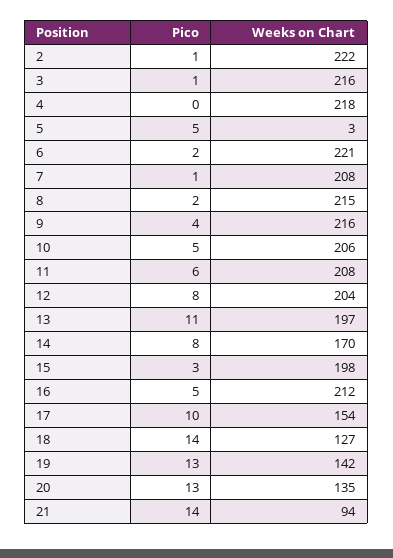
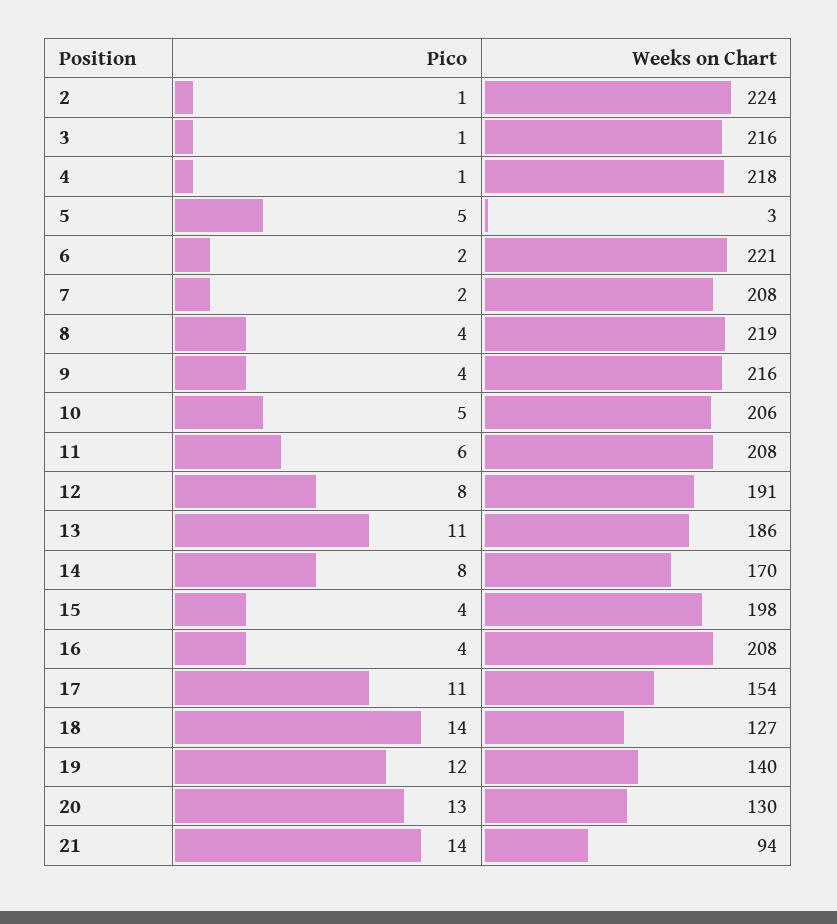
Weeks on Chart, 2: 222 -> 224
Pico, 4: 0 -> 1
Pico, 7: 1 -> 2
Pico, 8: 2 -> 4
Weeks on Chart, 8: 215 -> 219
Weeks on Chart, 12: 204 -> 191
Weeks on Chart, 13: 197 -> 186
Pico, 15: 3 -> 4
Pico, 16: 5 -> 4
Weeks on Chart, 16: 212 -> 208
Pico, 17: 10 -> 11
Pico, 19: 13 -> 12
Weeks on Chart, 19: 142 -> 140
Weeks on Chart, 20: 135 -> 130

